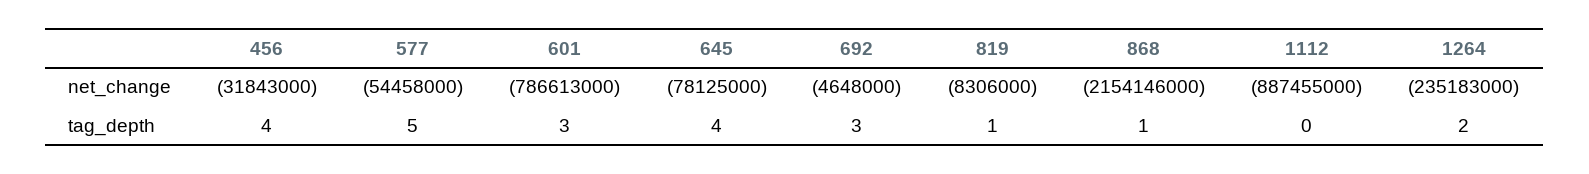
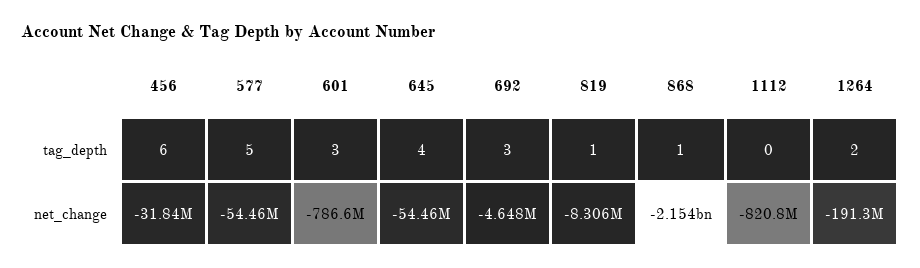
645, net_change: -78125000 -> -54460000
1112, net_change: -887455000 -> -820800000
1264, net_change: -235183000 -> -191300000
456, tag_depth: 4 -> 6

